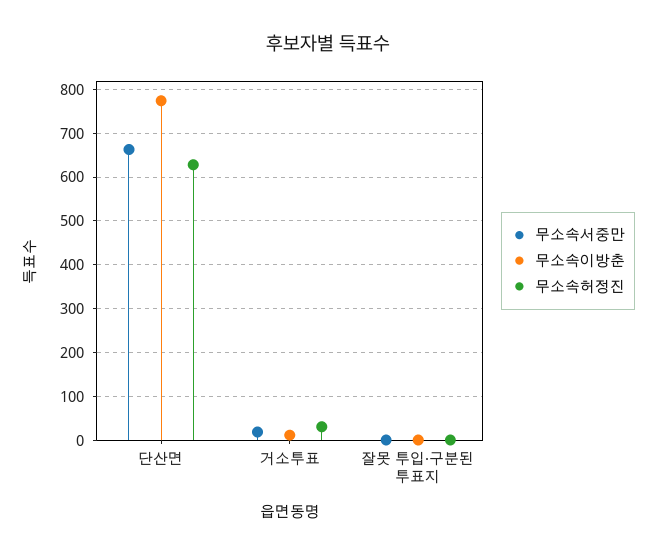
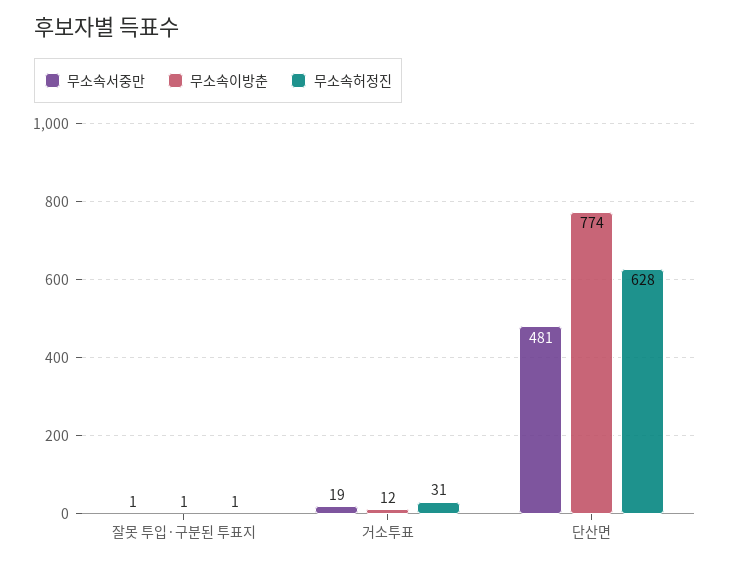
무소속서중만, 단산면: 660 -> 481

